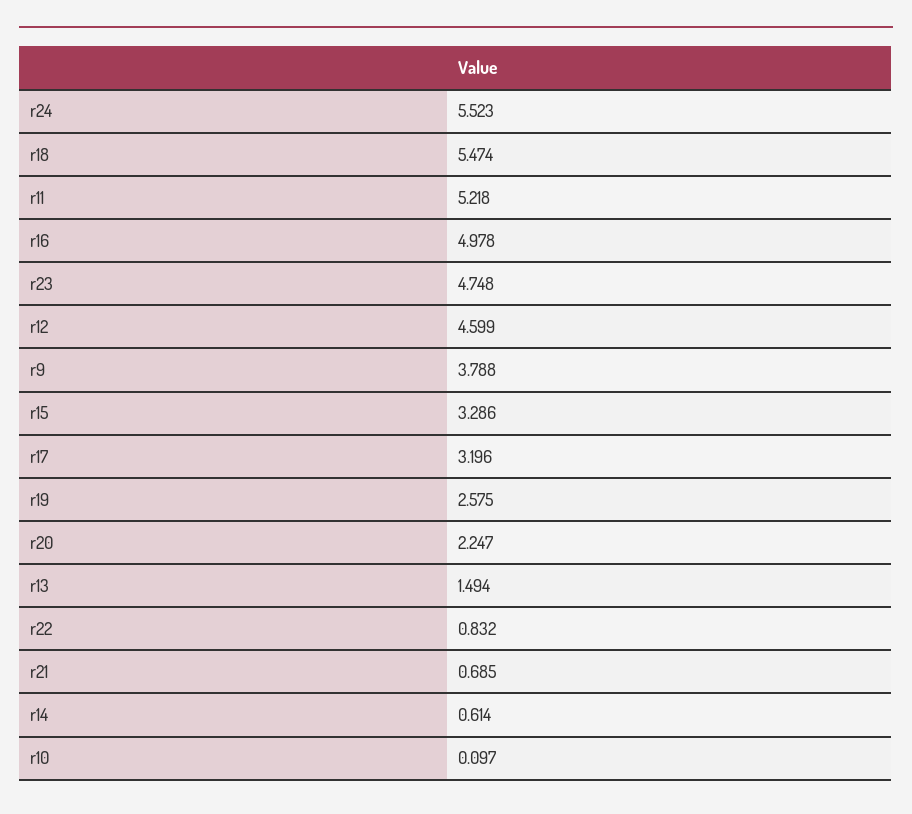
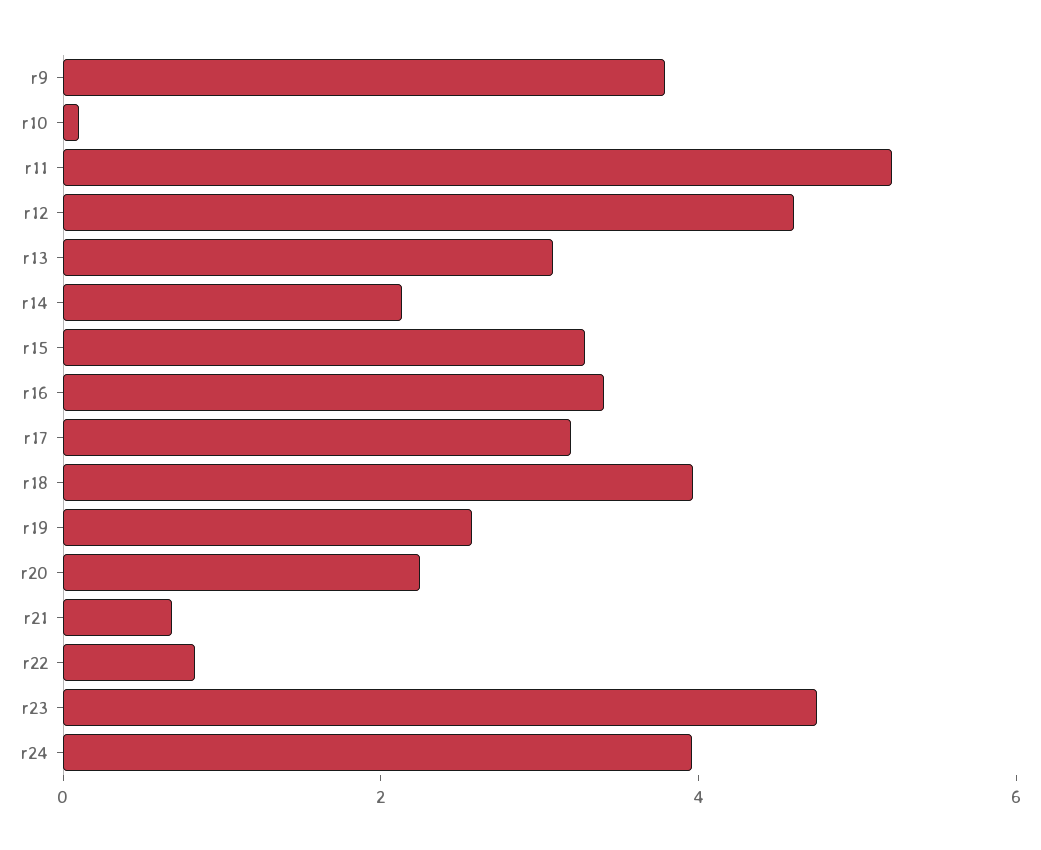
r24: 5.523 -> 4
r18: 5.474 -> 4
r16: 4.978 -> 3.5
r13: 1.494 -> 3
r14: 0.614 -> 2

